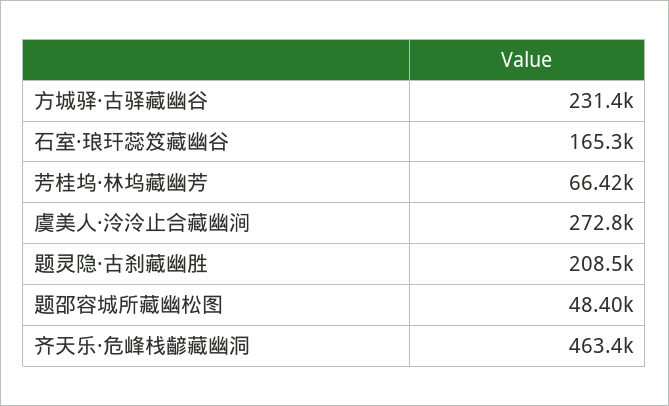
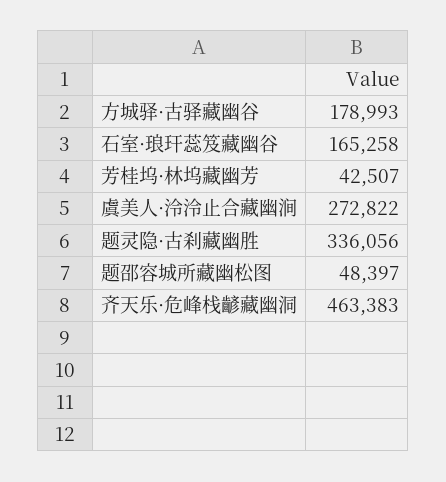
方城驿·古驿藏幽谷: 231400 -> 178993
芳桂坞·林坞藏幽芳: 66420 -> 42507
题灵隐·古刹藏幽胜: 208500 -> 336056

